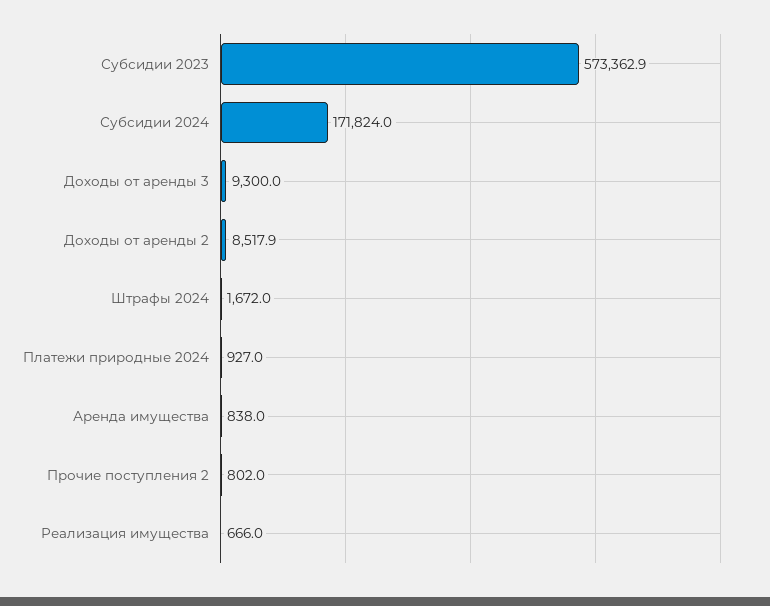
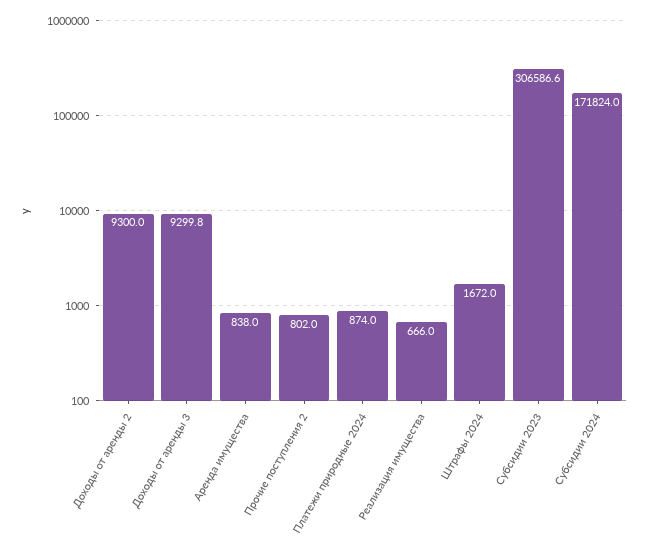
Субсидии 2023: 573362.9 -> 306586.6
Доходы от аренды 3: 9300 -> 9299.8
Доходы от аренды 2: 8517.9 -> 9300
Платежи природные 2024: 927 -> 874

